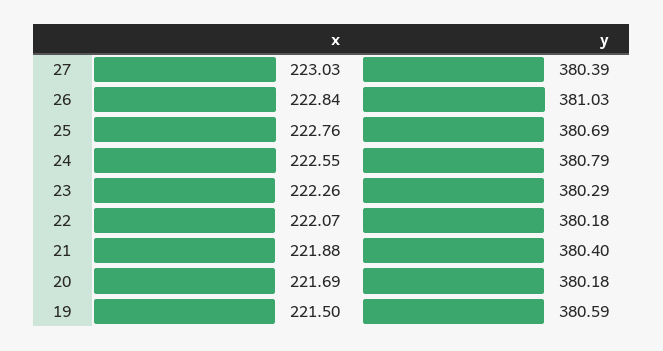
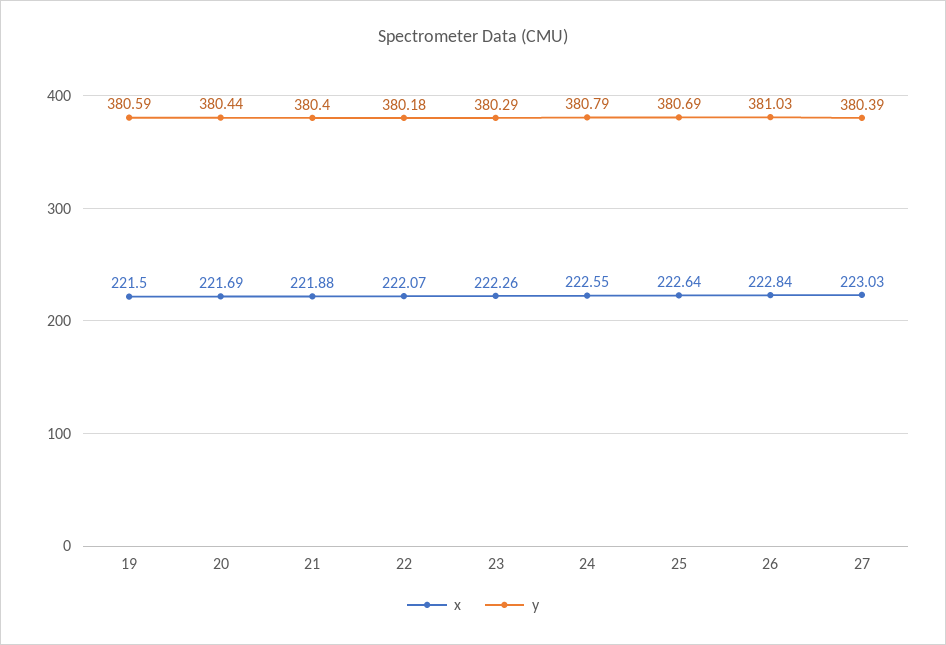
x, 25: 222.76 -> 222.64
y, 20: 380.18 -> 380.44

